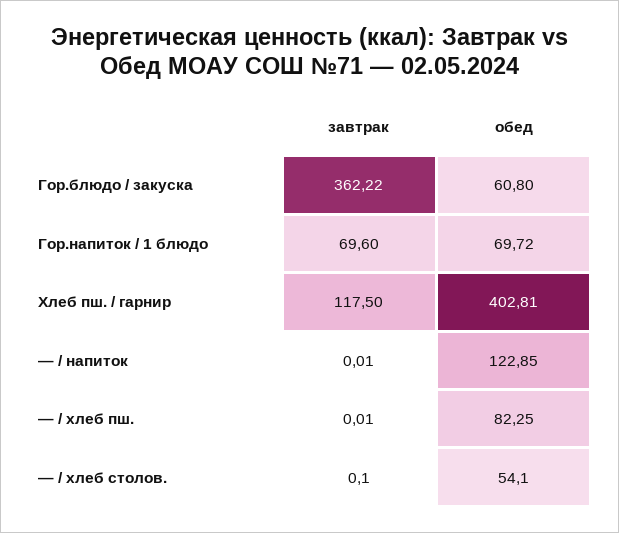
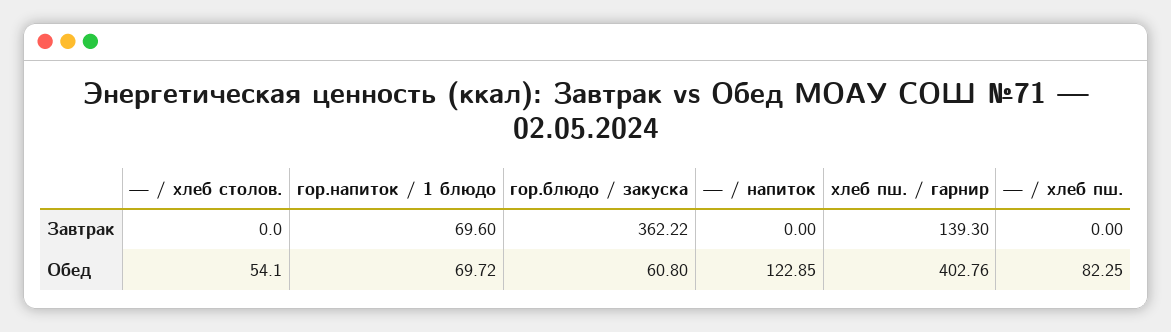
завтрак, Хлеб пш. / гарнир: 117.5 -> 139.3
обед, Хлеб пш. / гарнир: 402.81 -> 402.76
завтрак, — / напиток: 0.01 -> 0
завтрак, — / хлеб пш.: 0.01 -> 0
завтрак, — / хлеб столов.: 0.1 -> 0

